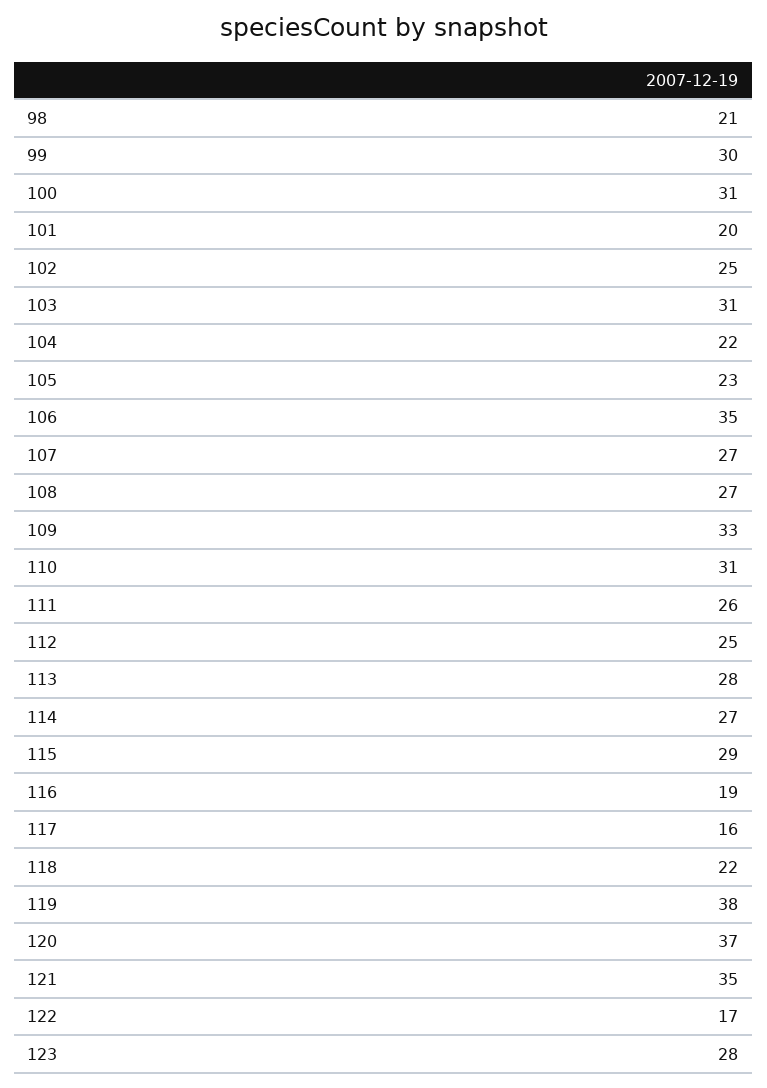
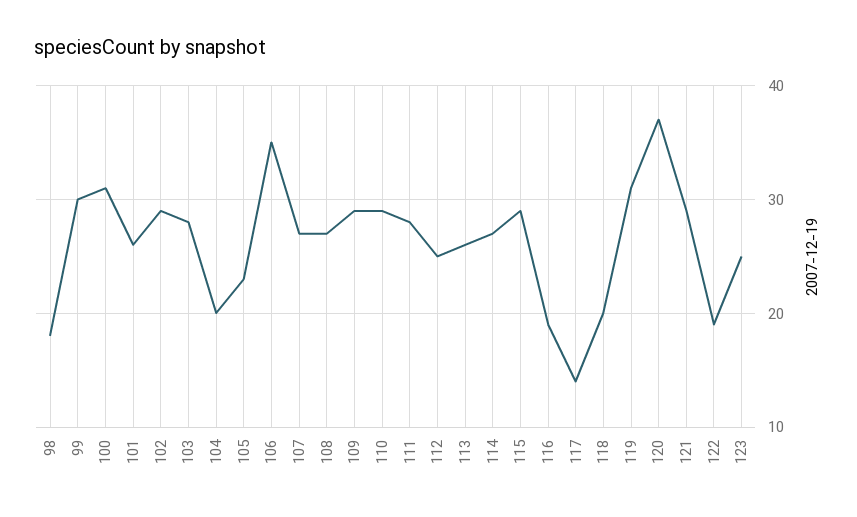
98: 21 -> 18
101: 20 -> 26
102: 25 -> 29
103: 31 -> 28
104: 22 -> 20
109: 33 -> 29
110: 31 -> 29
111: 26 -> 28
113: 28 -> 26
117: 16 -> 14
118: 22 -> 20
119: 38 -> 31
121: 35 -> 29
122: 17 -> 19
123: 28 -> 25

